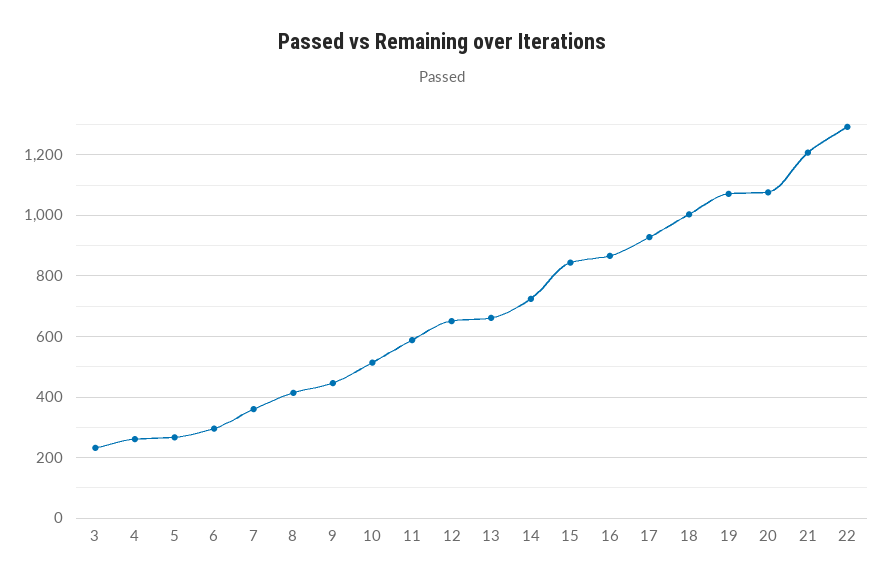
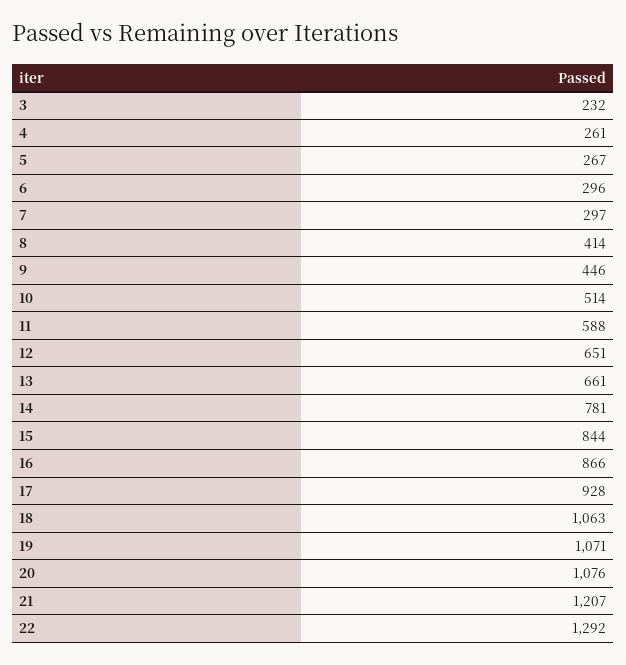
7: 360 -> 297
14: 720 -> 781
18: 1000 -> 1063

